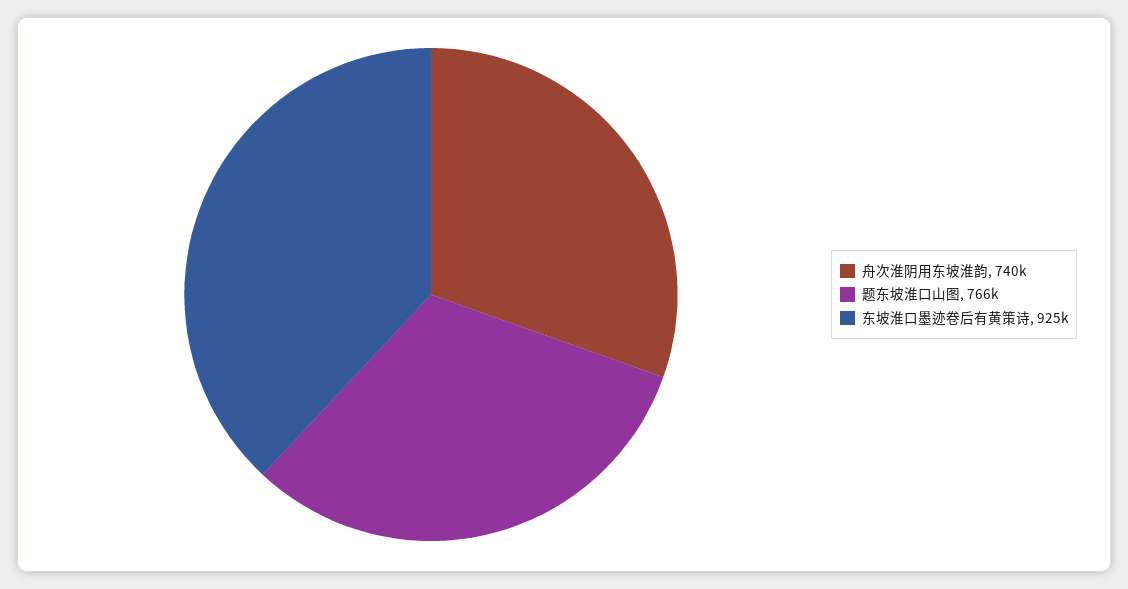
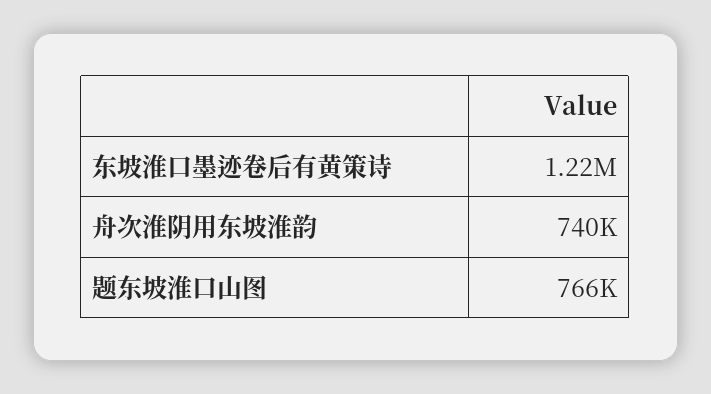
东坡淮口墨迹卷后有黄策诗: 925000 -> 1220000

